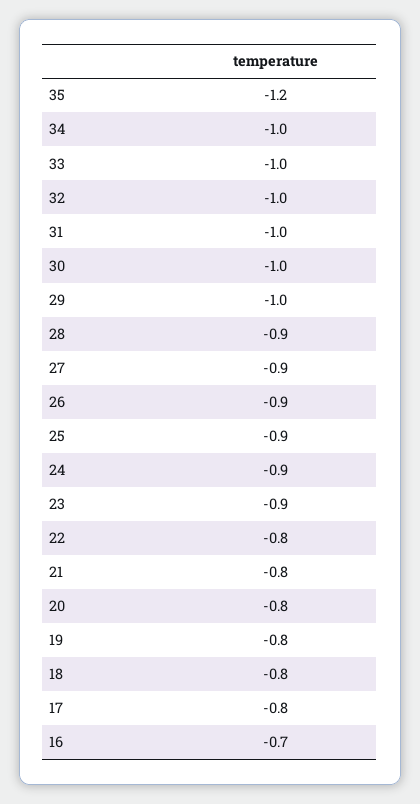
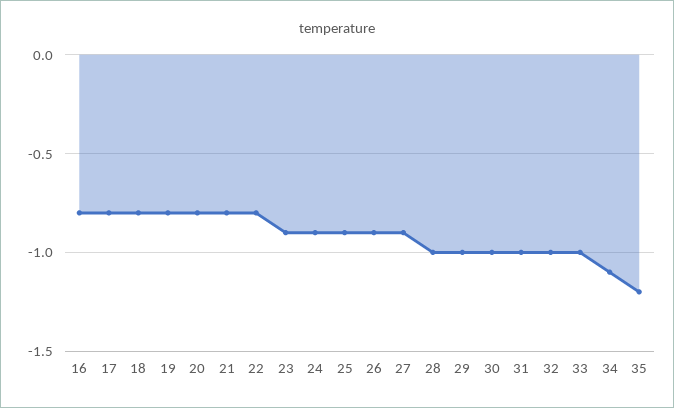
34: -1 -> -1.1
28: -0.9 -> -1
16: -0.7 -> -0.8

